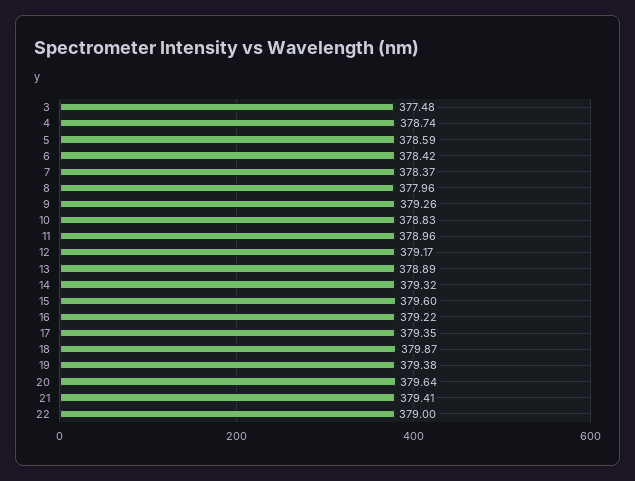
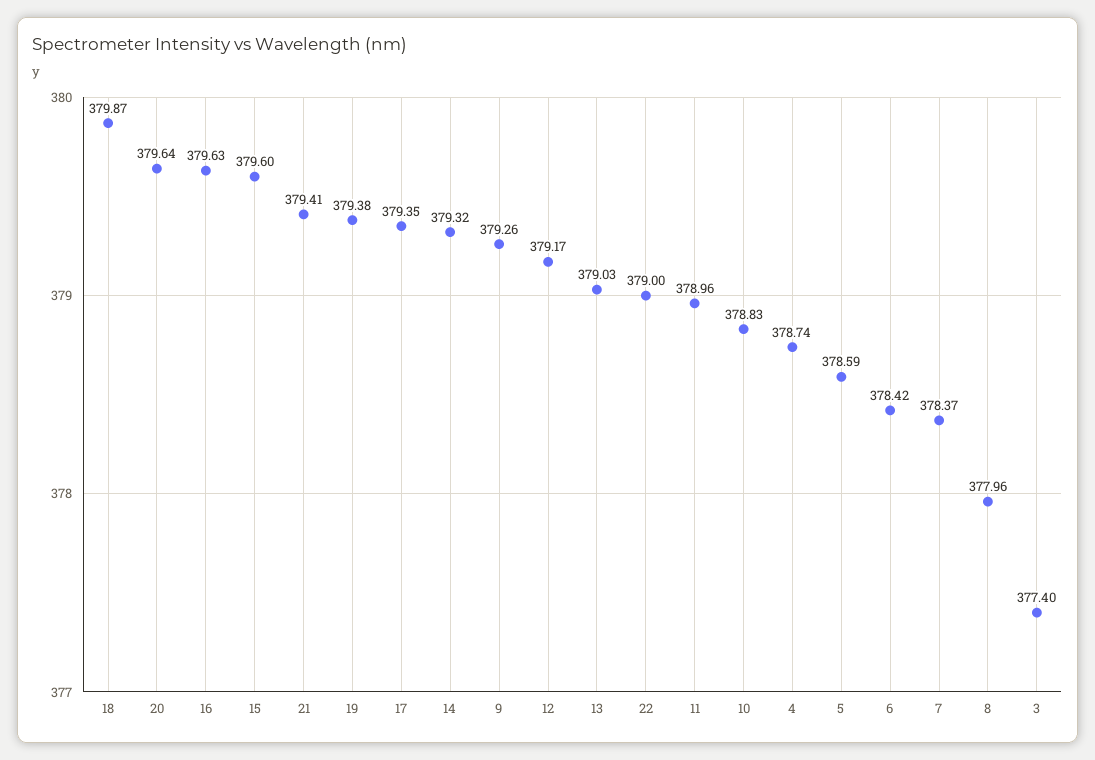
3: 377.48 -> 377.4
13: 378.89 -> 379.03
16: 379.22 -> 379.63

